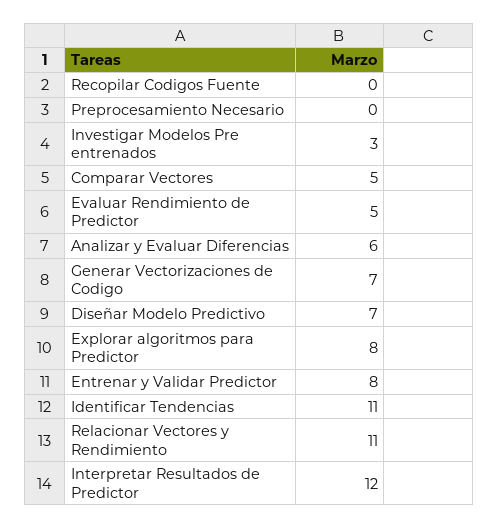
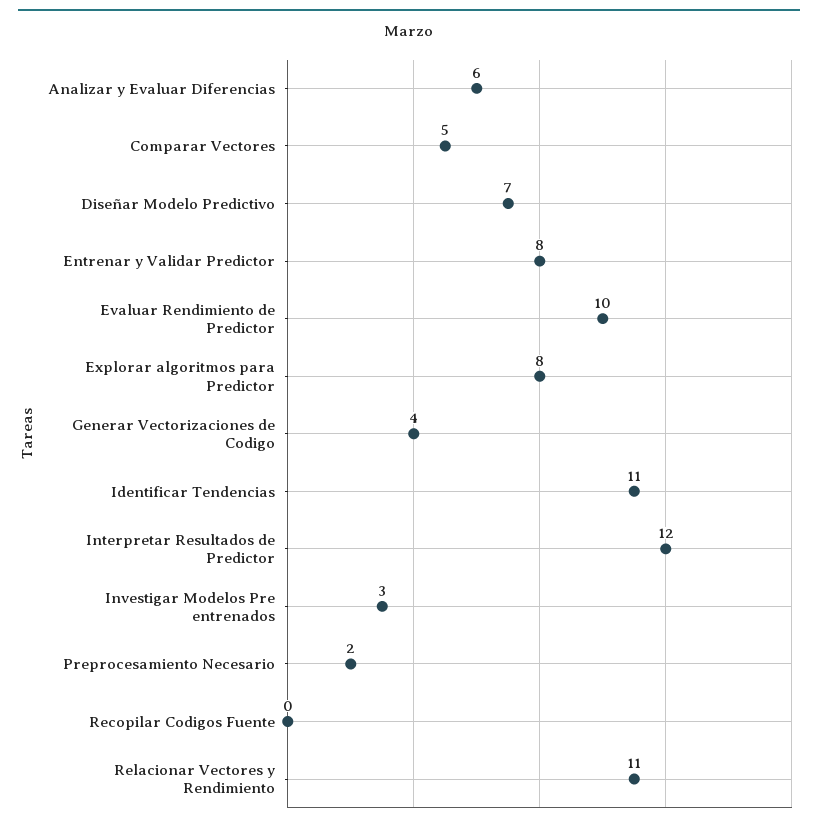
Preprocesamiento Necesario: 0 -> 2
Evaluar Rendimiento de Predictor: 5 -> 10
Generar Vectorizaciones de Codigo: 7 -> 4

